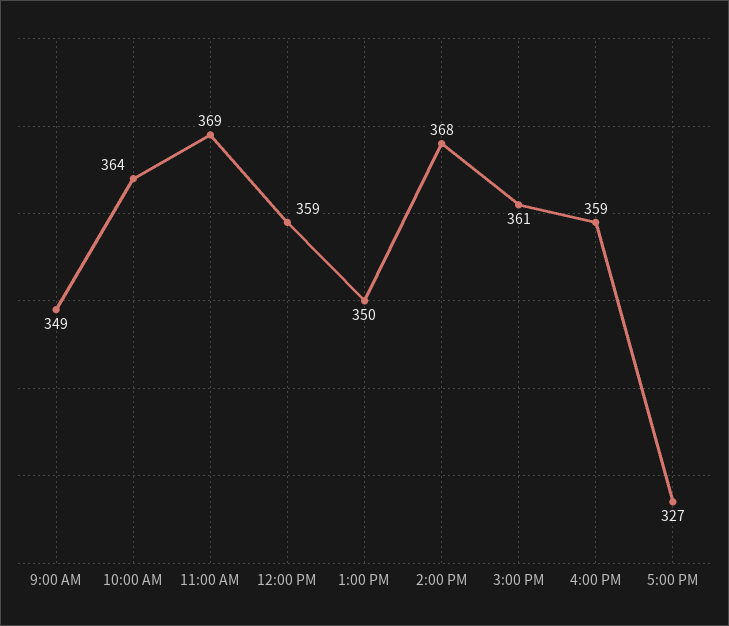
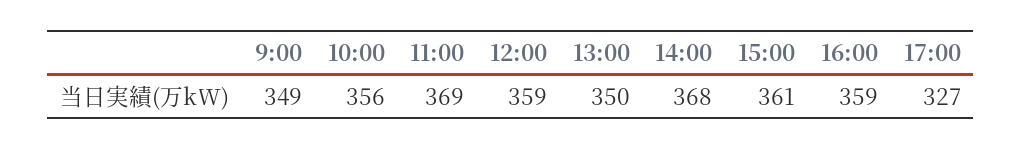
10:00 AM: 364 -> 356

